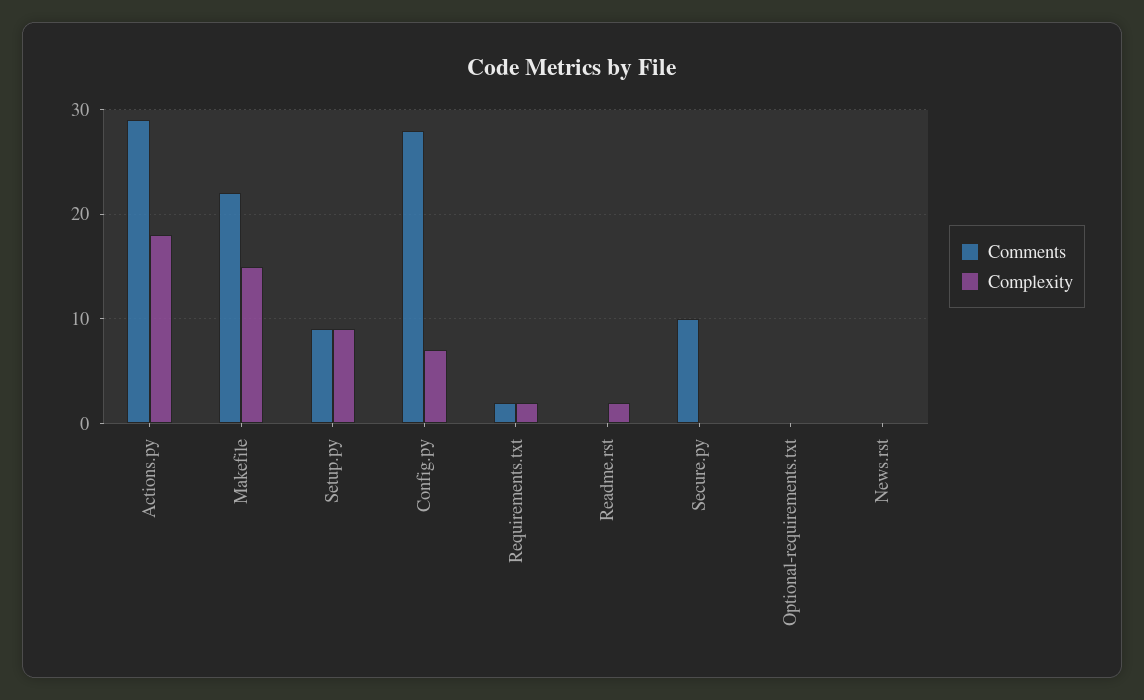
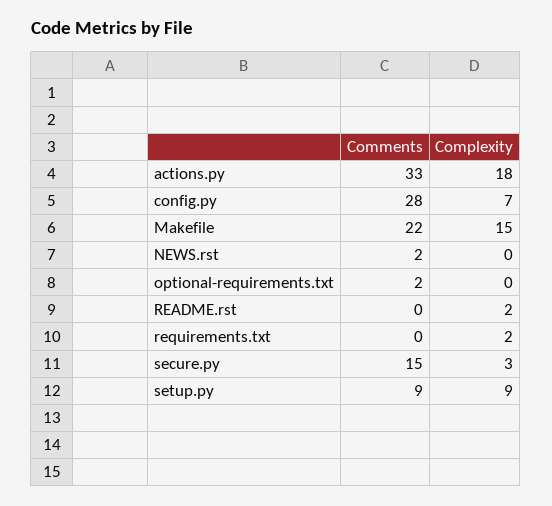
Comments, Actions.py: 29 -> 33
Comments, Requirements.txt: 2 -> 0
Comments, Secure.py: 10 -> 15
Complexity, Secure.py: 0 -> 3
Comments, Optional-requirements.txt: 0 -> 2
Comments, News.rst: 0 -> 2

